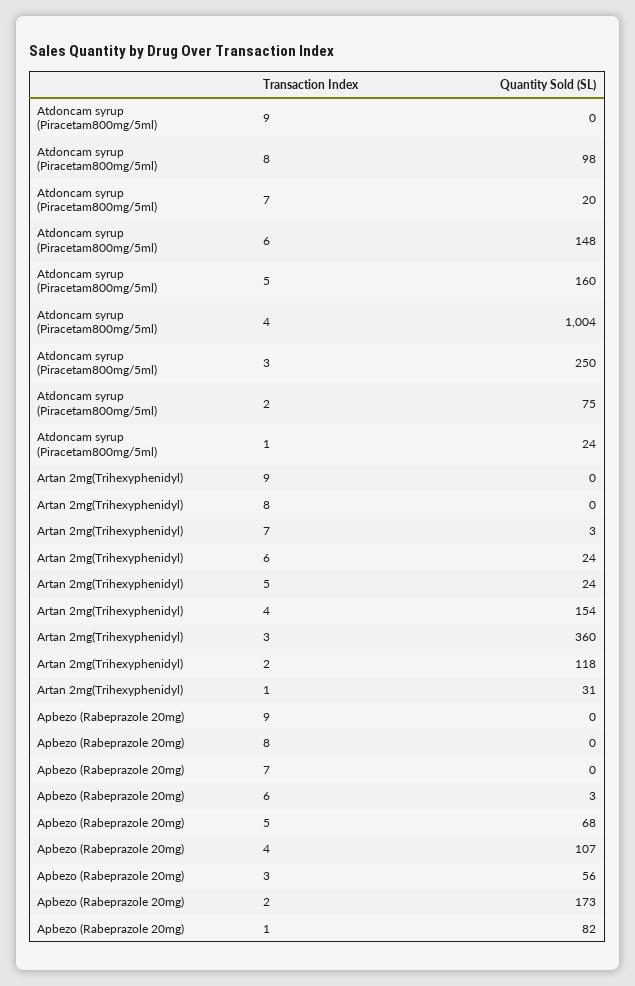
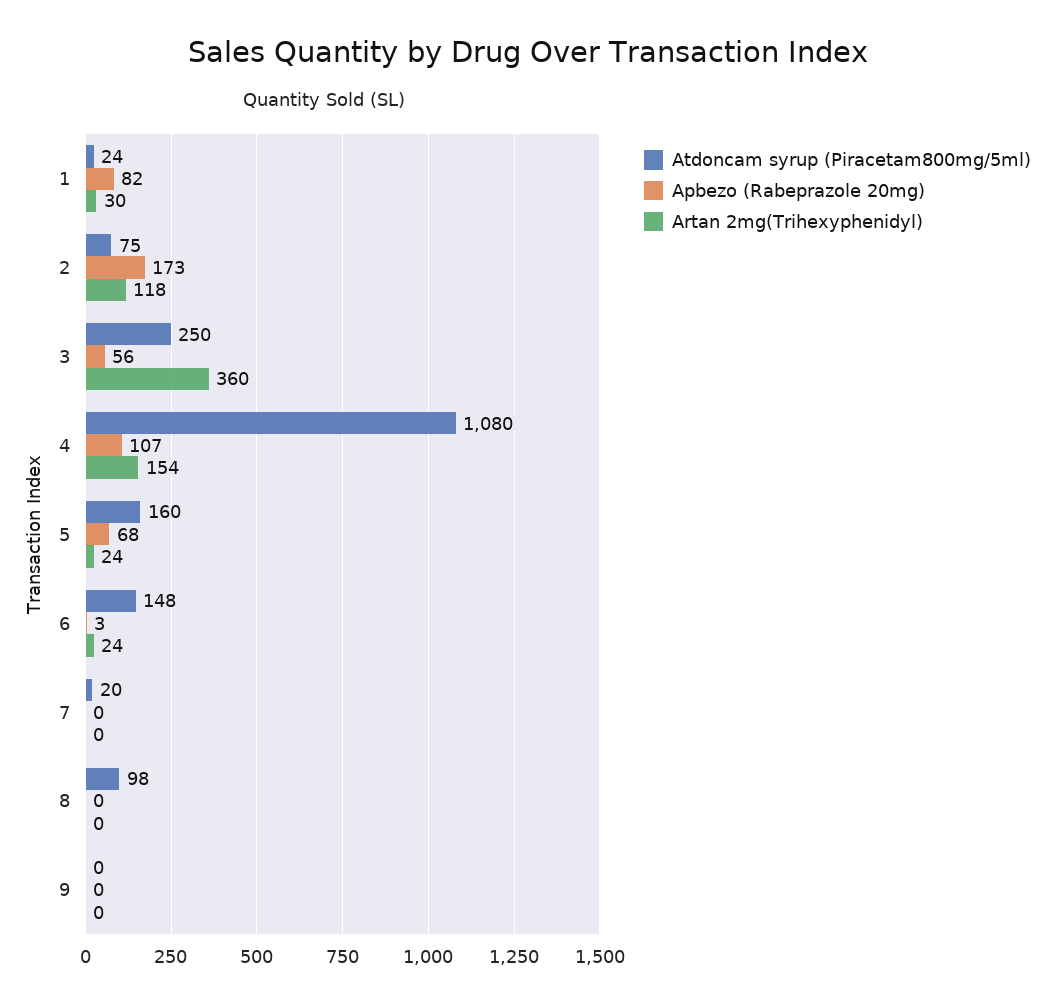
Atdoncam syrup (Piracetam800mg/5ml), 4: 1004 -> 1080
Artan 2mg(Trihexyphenidyl), 7: 3 -> 0
Artan 2mg(Trihexyphenidyl), 1: 31 -> 30

